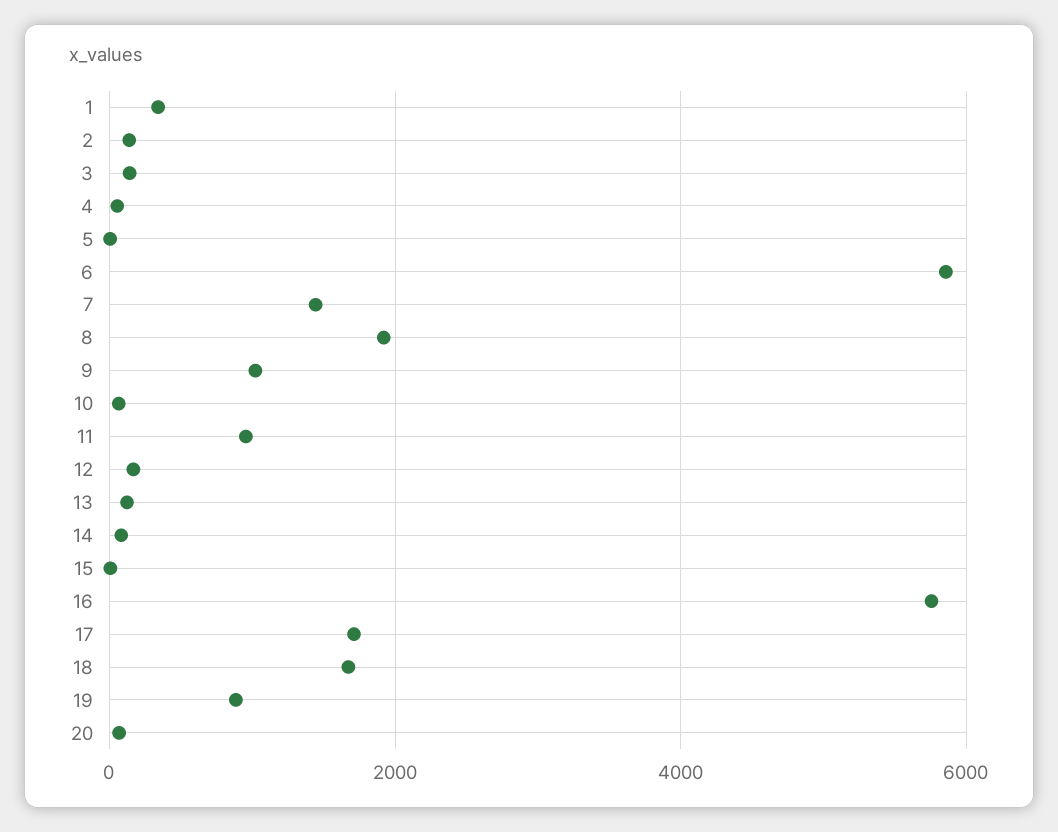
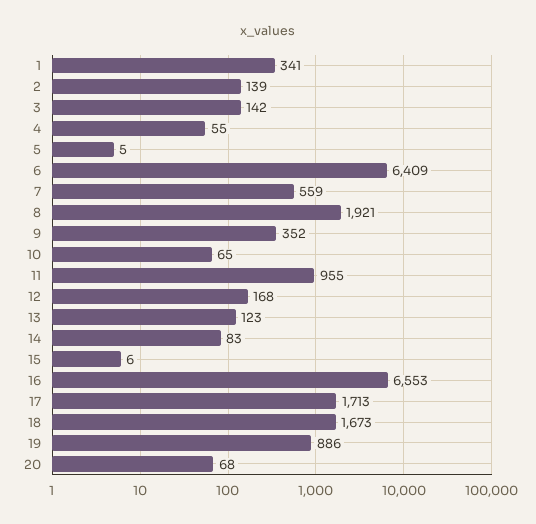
6: 5800 -> 6409
7: 1400 -> 559
9: 1000 -> 352
16: 5800 -> 6553

